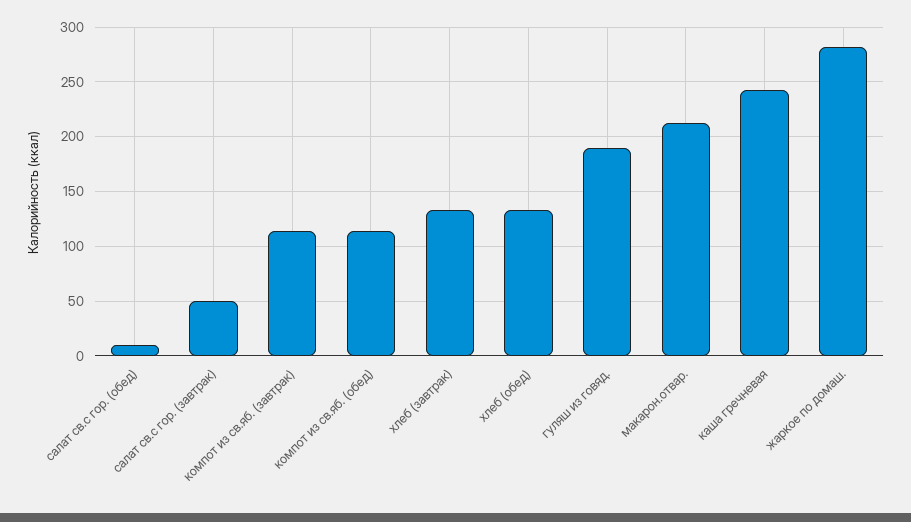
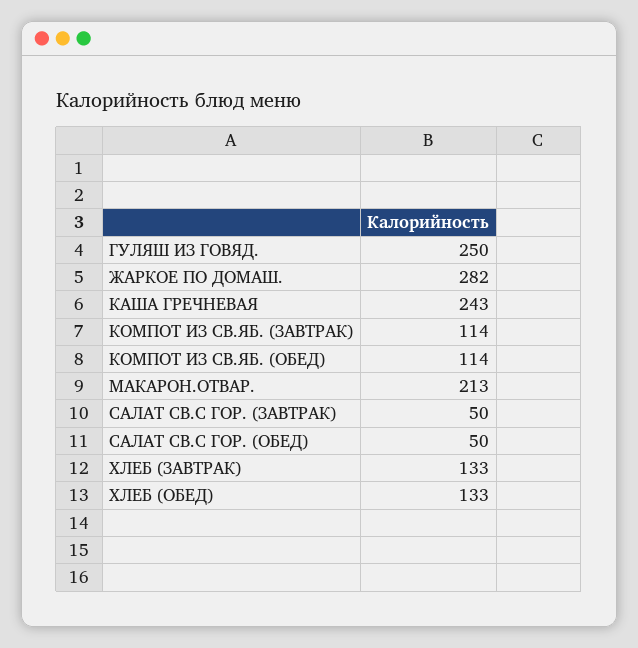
салат св.с гор. (обед): 10 -> 50
гуляш из говяд.: 190 -> 250

